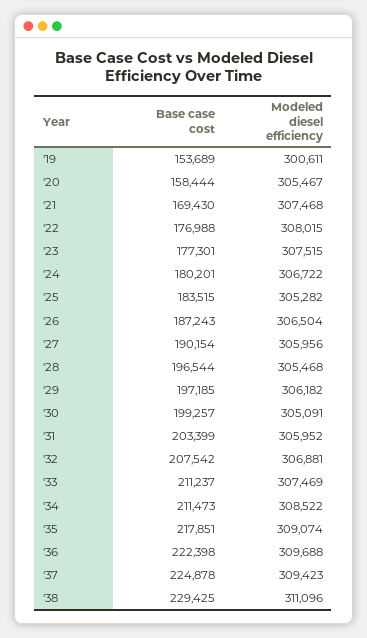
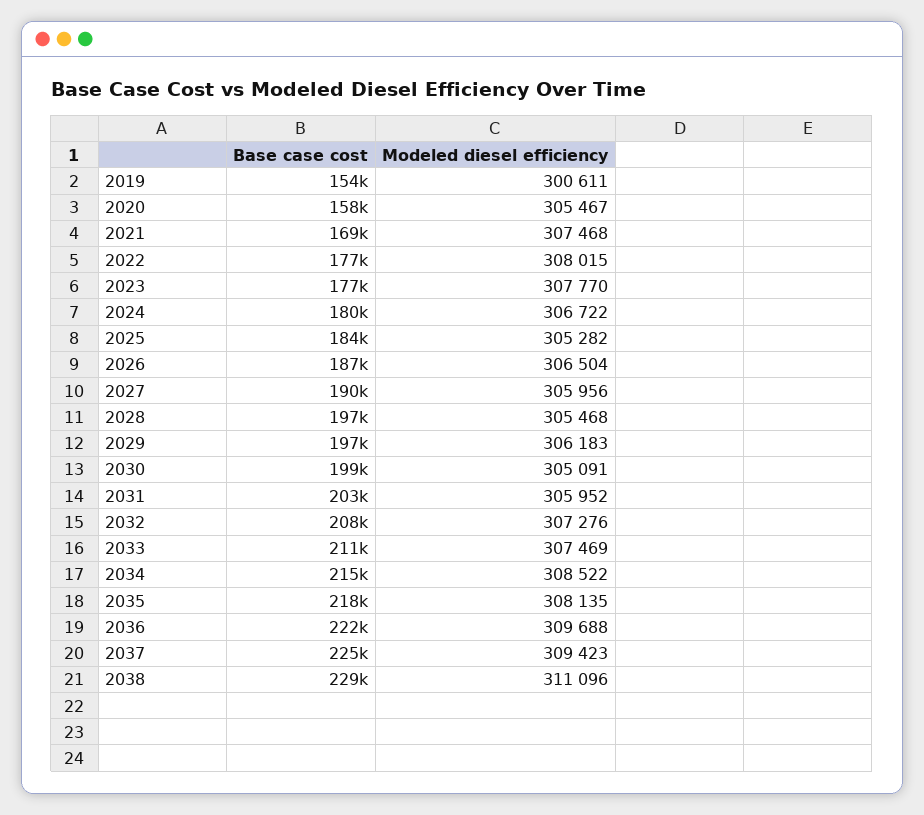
Modeled diesel efficiency, '23: 307515 -> 307770
Modeled diesel efficiency, '29: 306182 -> 306183
Modeled diesel efficiency, '32: 306881 -> 307276
Base case cost, '34: 211473 -> 215000
Modeled diesel efficiency, '35: 309074 -> 308135

